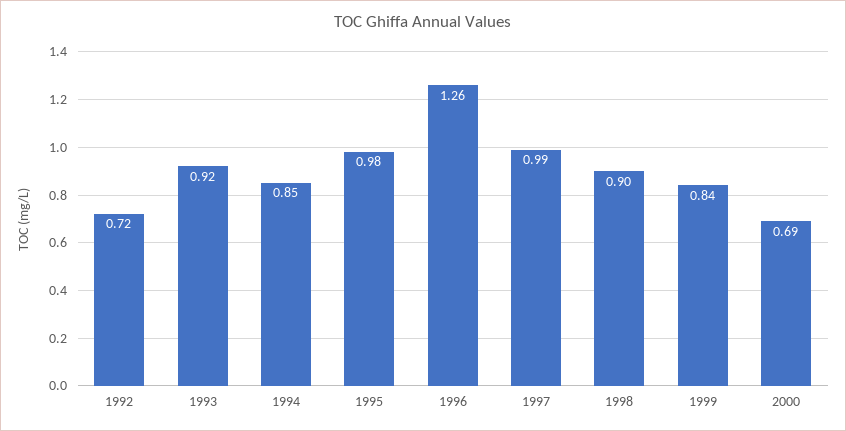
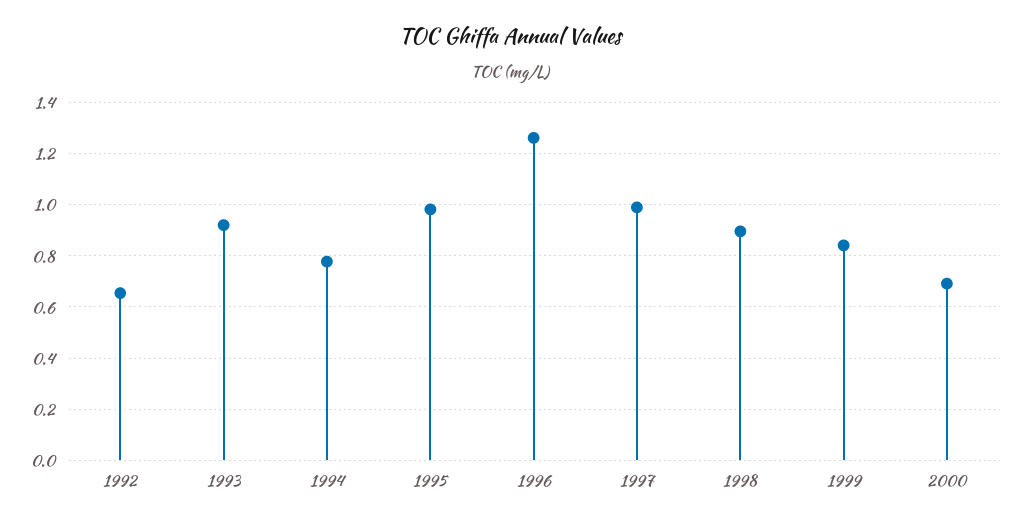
1992: 0.72 -> 0.65
1994: 0.85 -> 0.775

